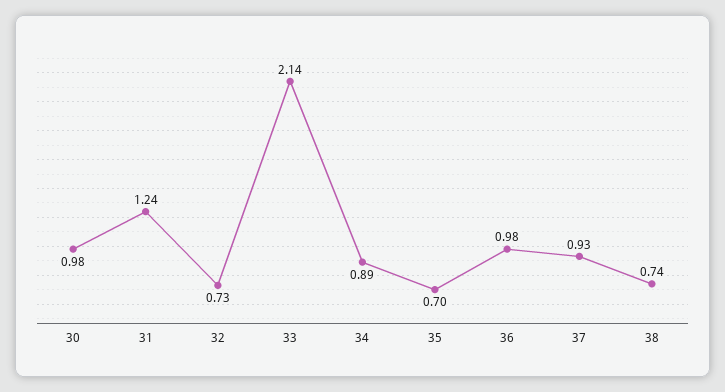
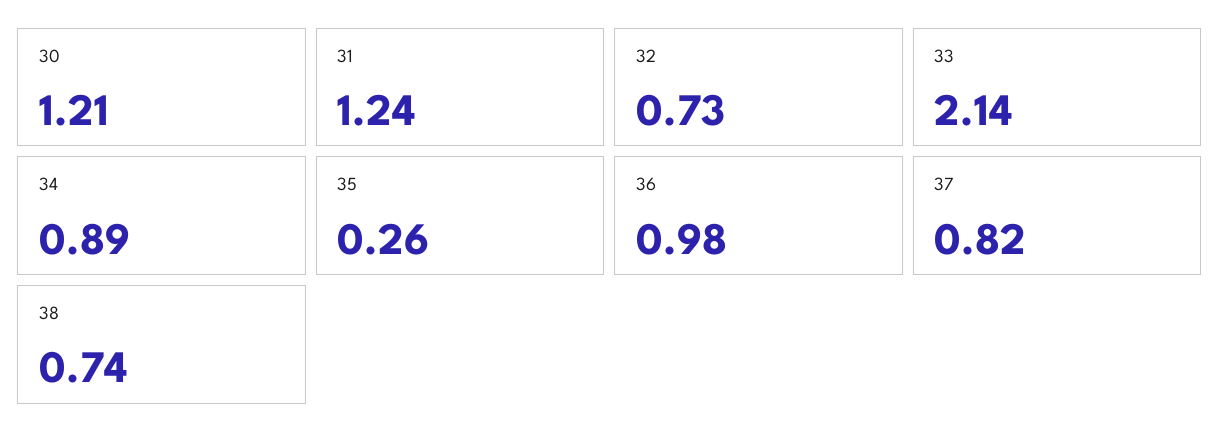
30: 0.98 -> 1.21
35: 0.7 -> 0.26
37: 0.93 -> 0.82

